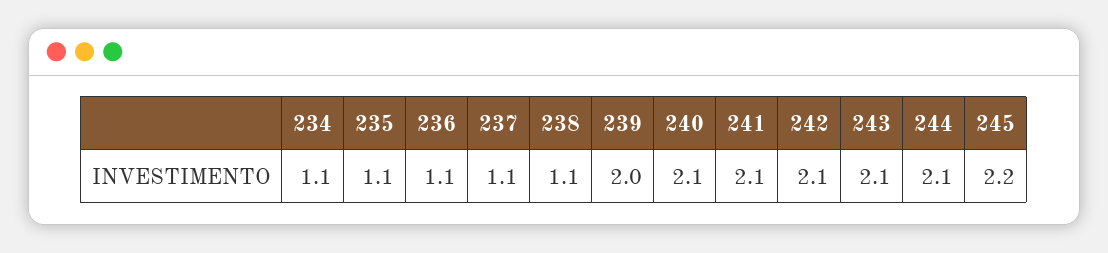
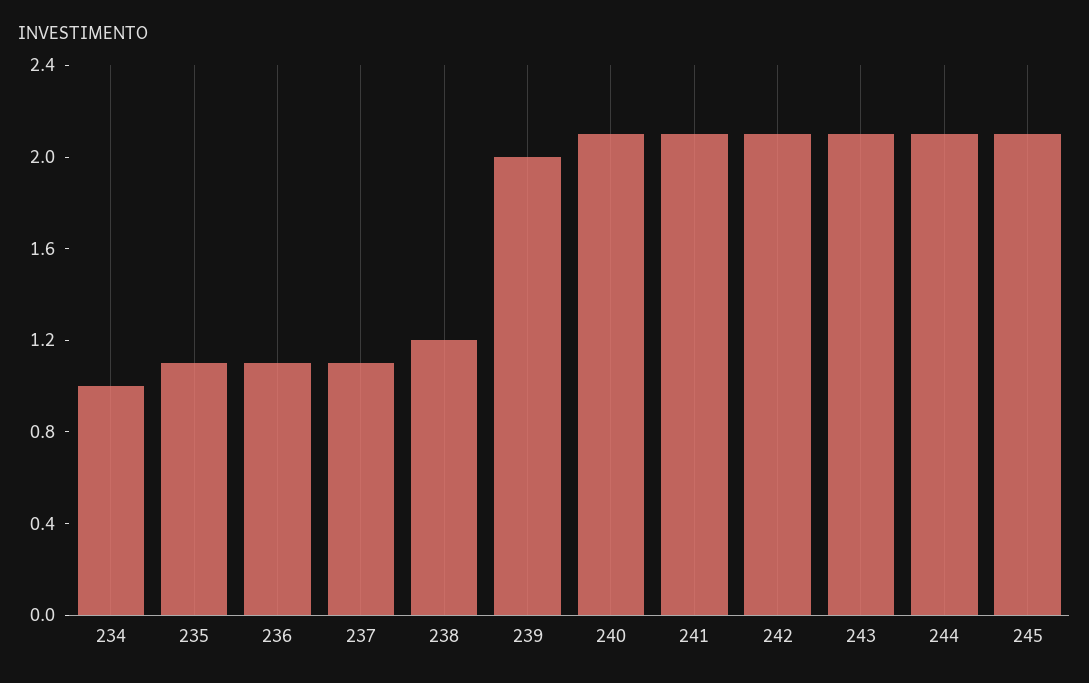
234: 1.1 -> 1
238: 1.1 -> 1.2
245: 2.2 -> 2.1

